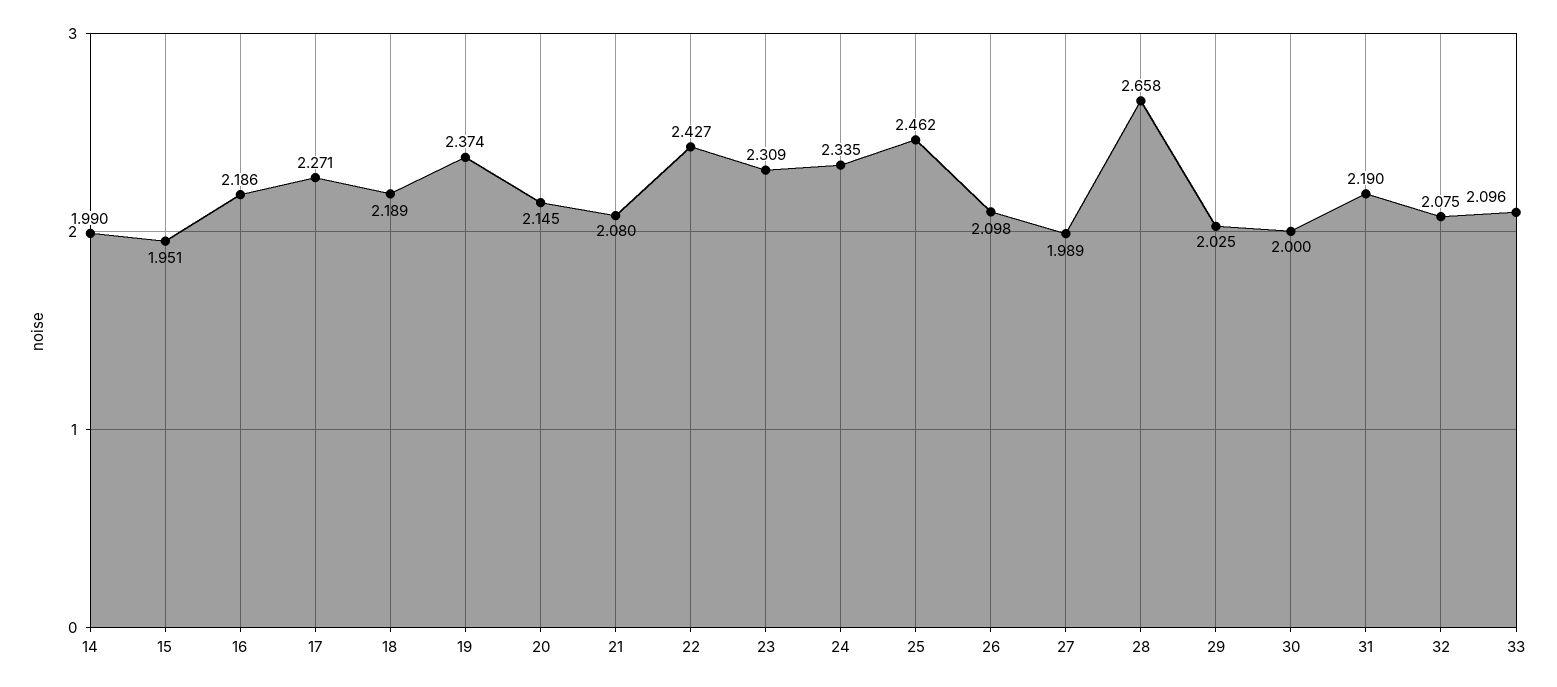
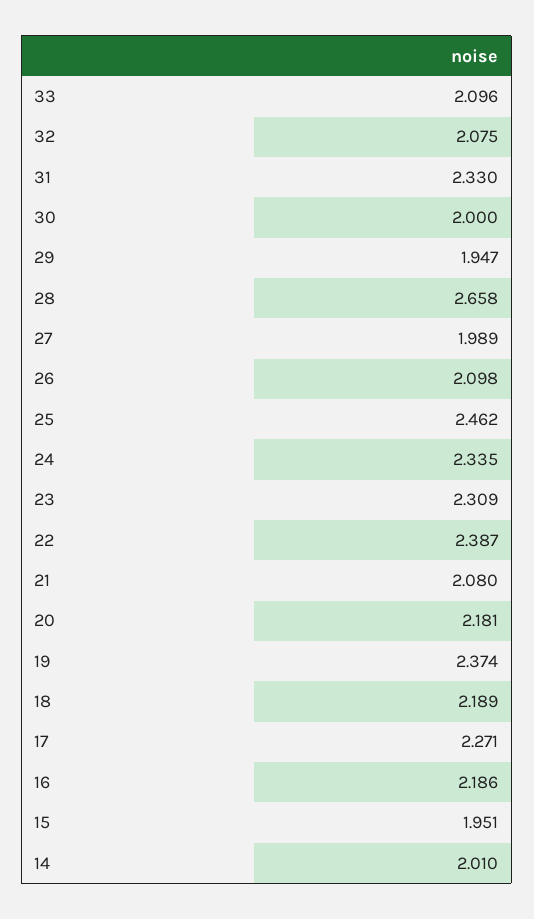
14: 1.99 -> 2.01
20: 2.145 -> 2.181
22: 2.427 -> 2.387
29: 2.025 -> 1.947
31: 2.19 -> 2.33

